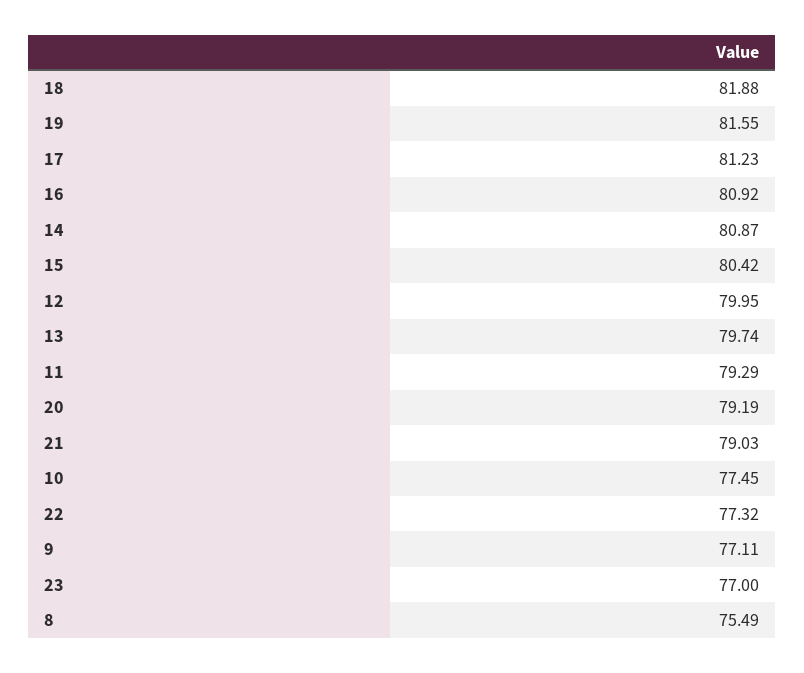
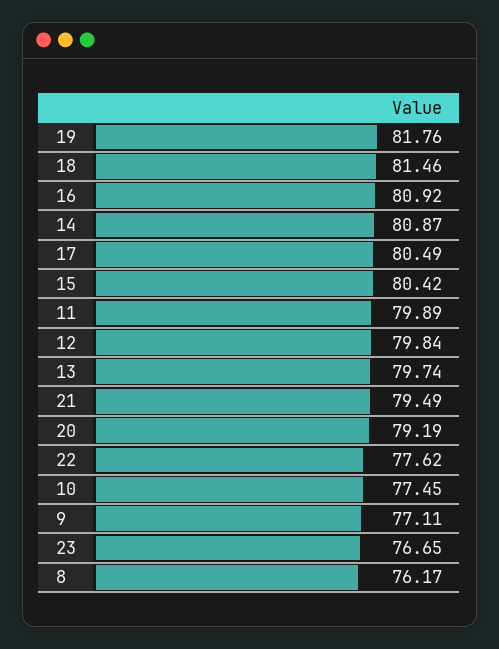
18: 81.88 -> 81.46
19: 81.55 -> 81.76
17: 81.23 -> 80.49
12: 79.95 -> 79.84
11: 79.29 -> 79.89
21: 79.03 -> 79.49
22: 77.32 -> 77.62
23: 77 -> 76.65
8: 75.49 -> 76.17

